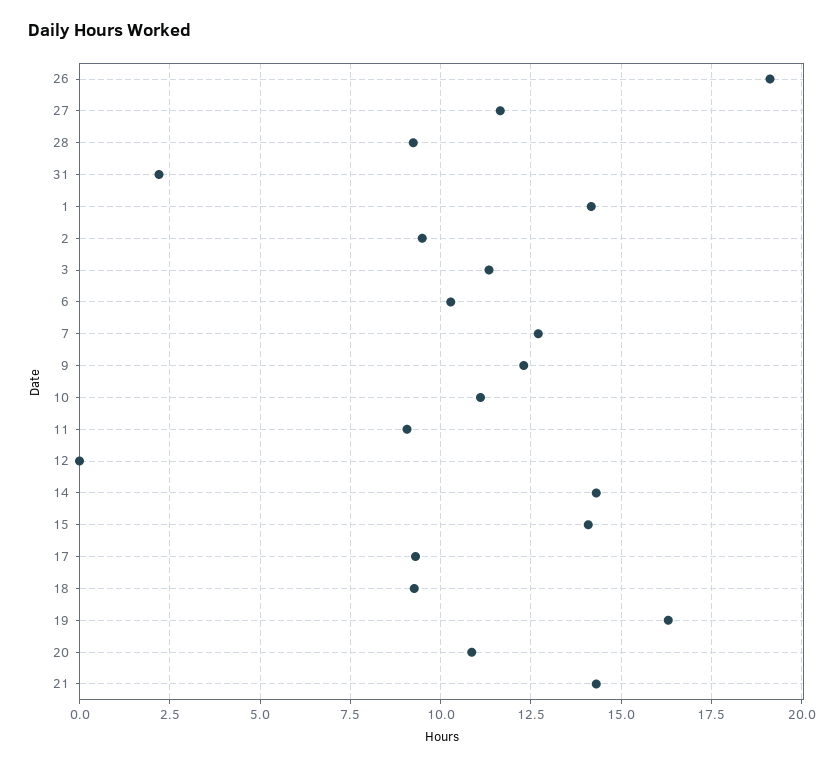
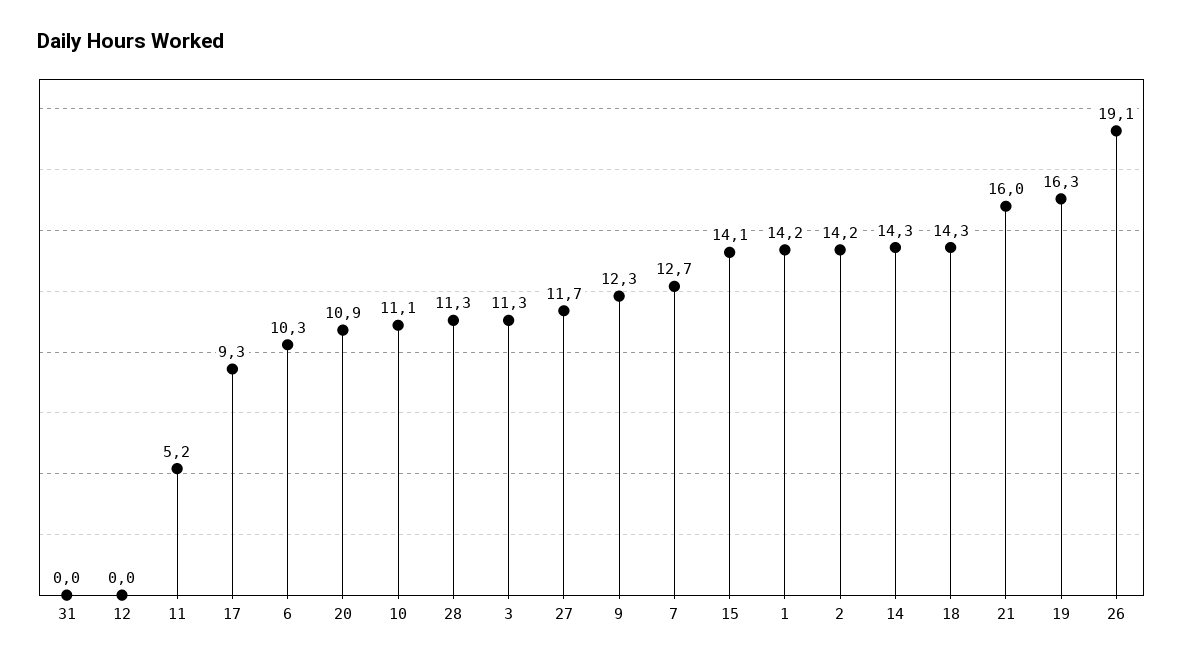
28: 9.25 -> 11.3
31: 2.25 -> 0
2: 9.5 -> 14.2
11: 9 -> 5.2
18: 9.25 -> 14.3
21: 14.25 -> 16

